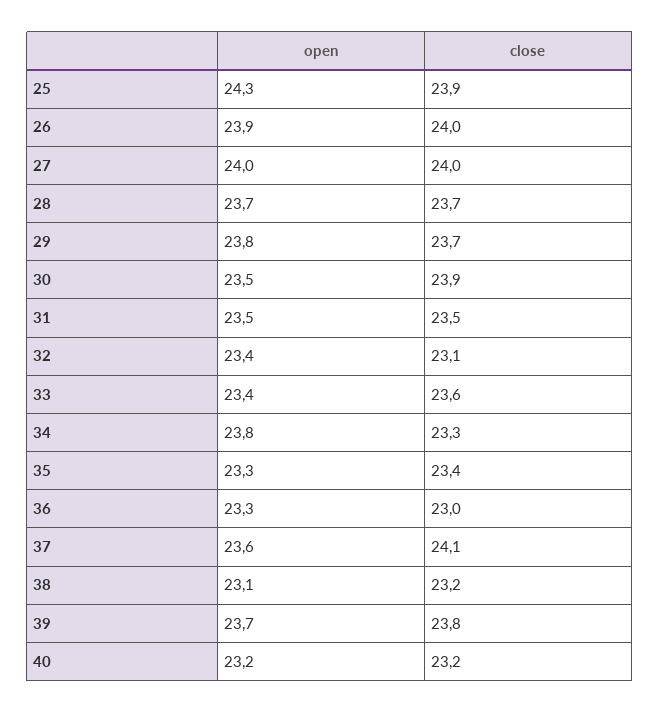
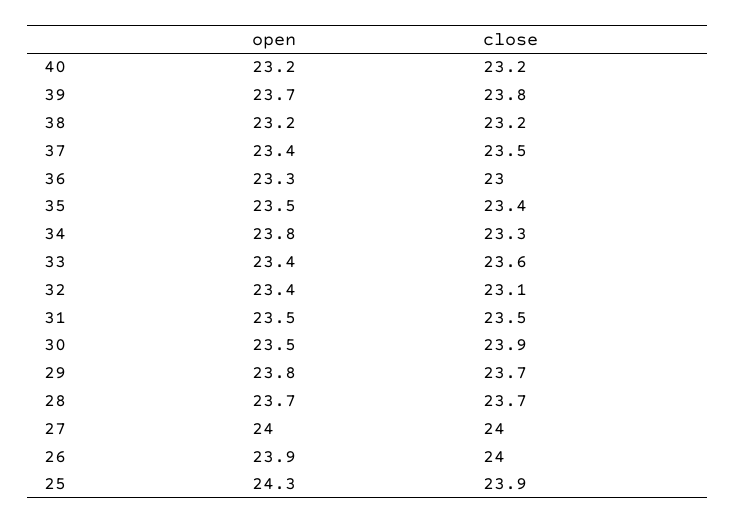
open, 35: 23.3 -> 23.5
open, 37: 23.6 -> 23.4
close, 37: 24.1 -> 23.5
open, 38: 23.1 -> 23.2

